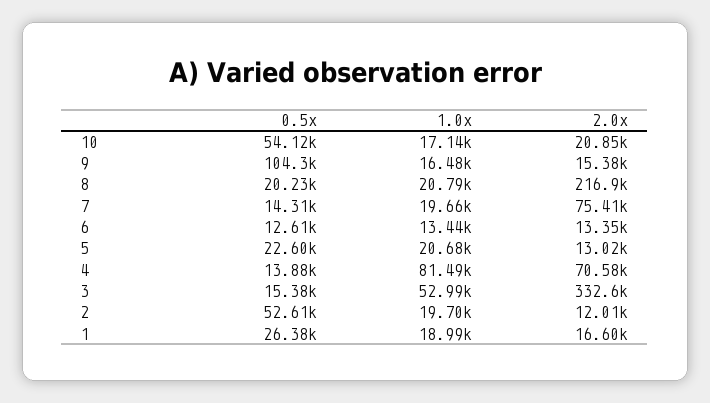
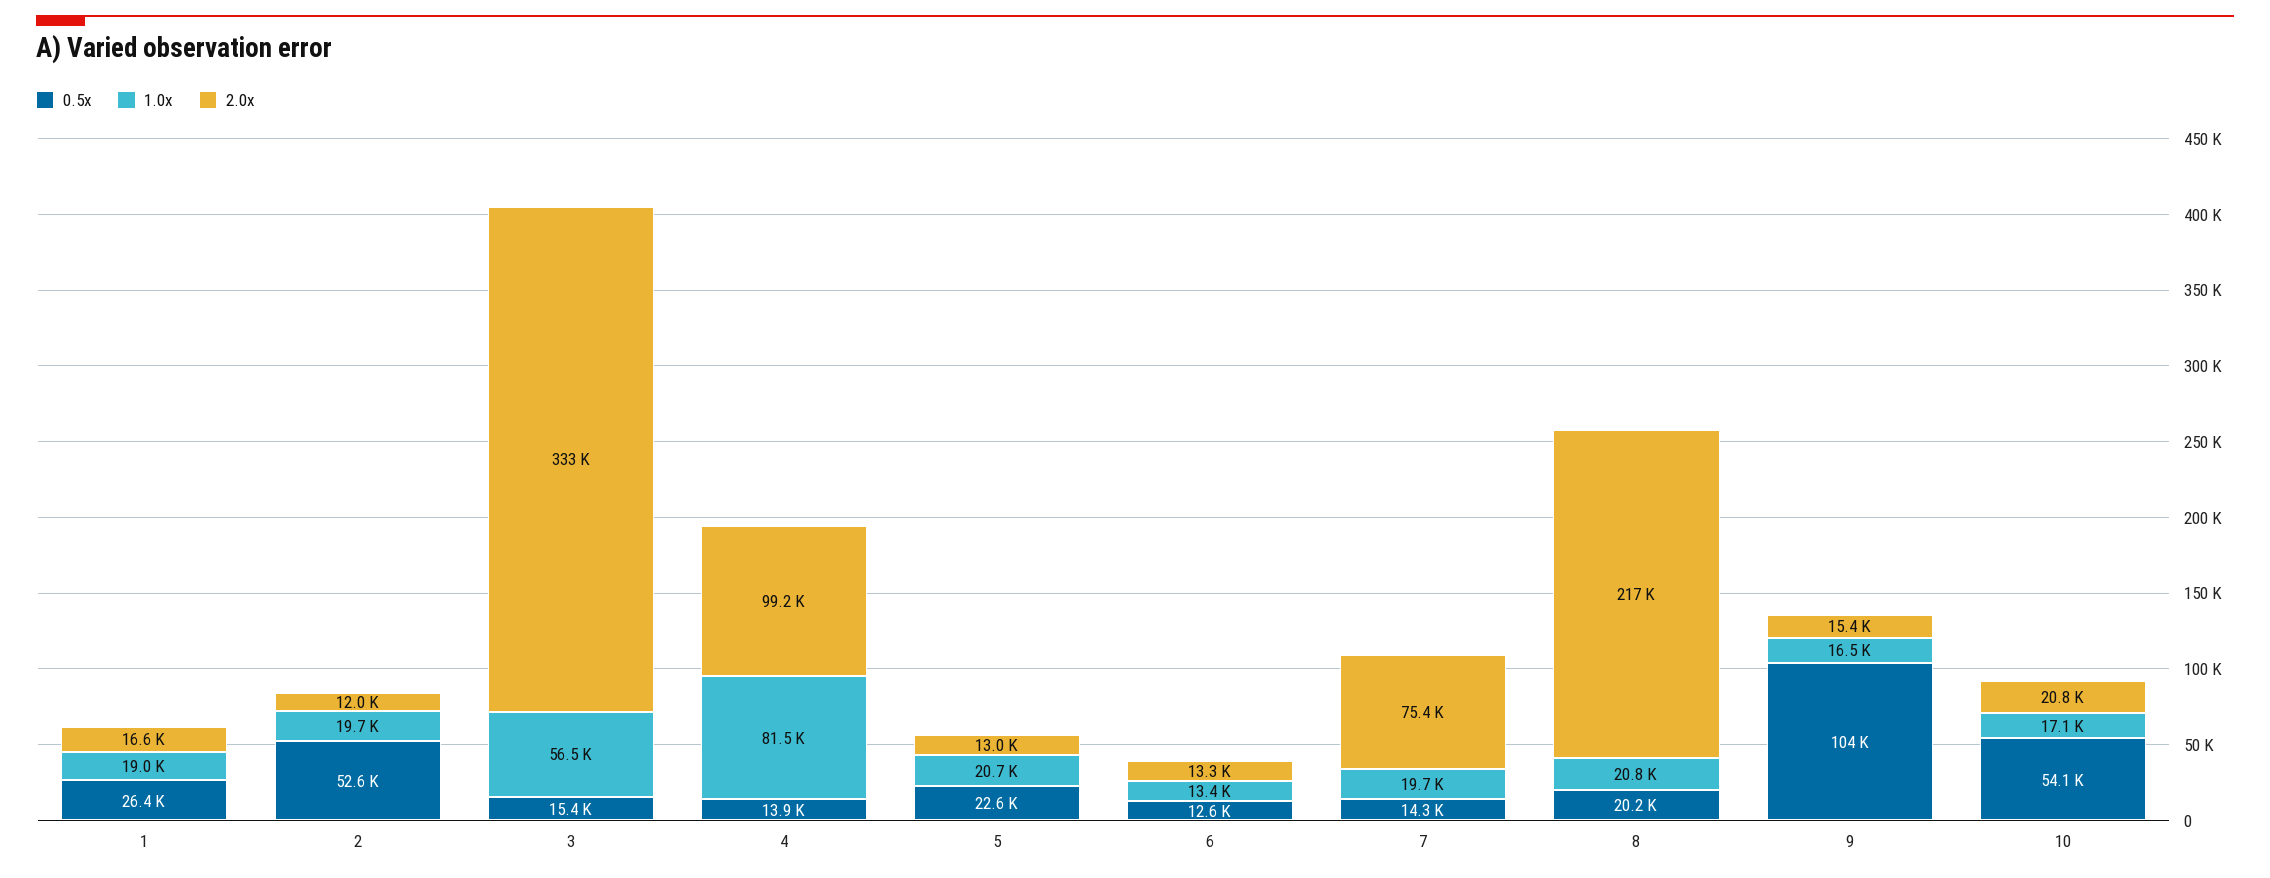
2.0x, 4: 70580 -> 99200
1.0x, 3: 52990 -> 56500

